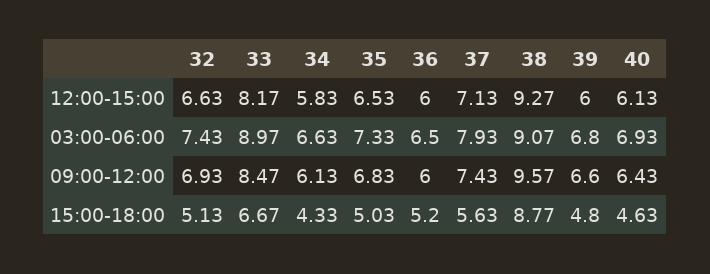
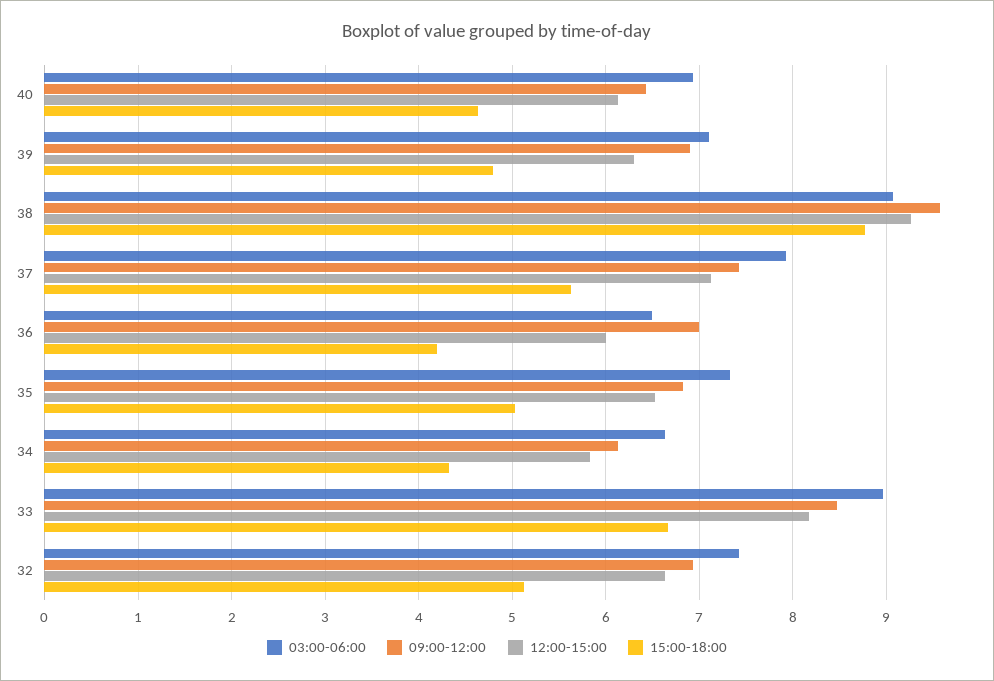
12:00-15:00, 39: 6 -> 6.3
03:00-06:00, 39: 6.8 -> 7.1
09:00-12:00, 36: 6 -> 7
09:00-12:00, 39: 6.6 -> 6.9
15:00-18:00, 36: 5.2 -> 4.2

